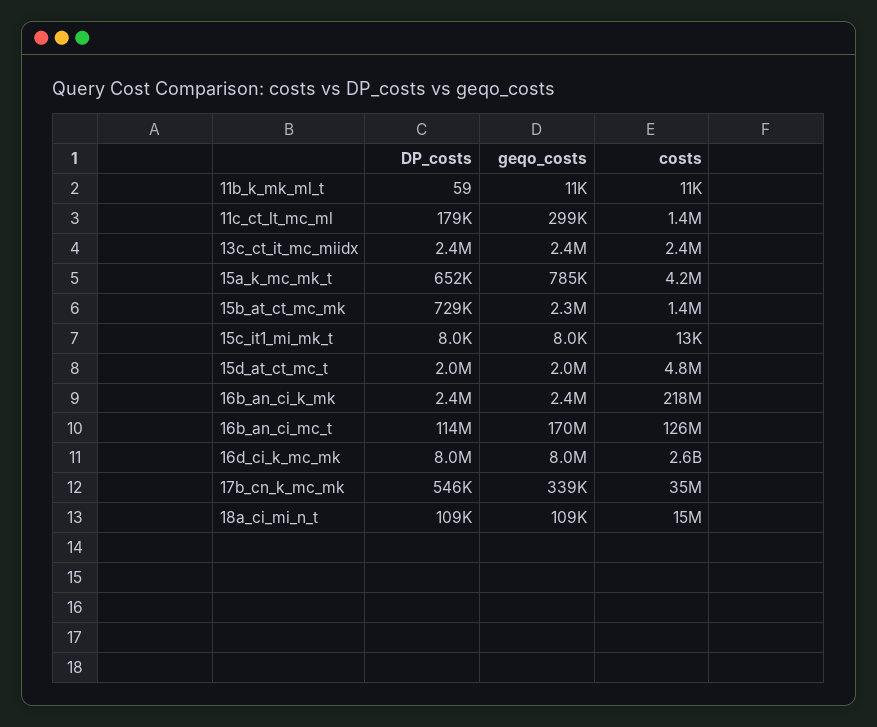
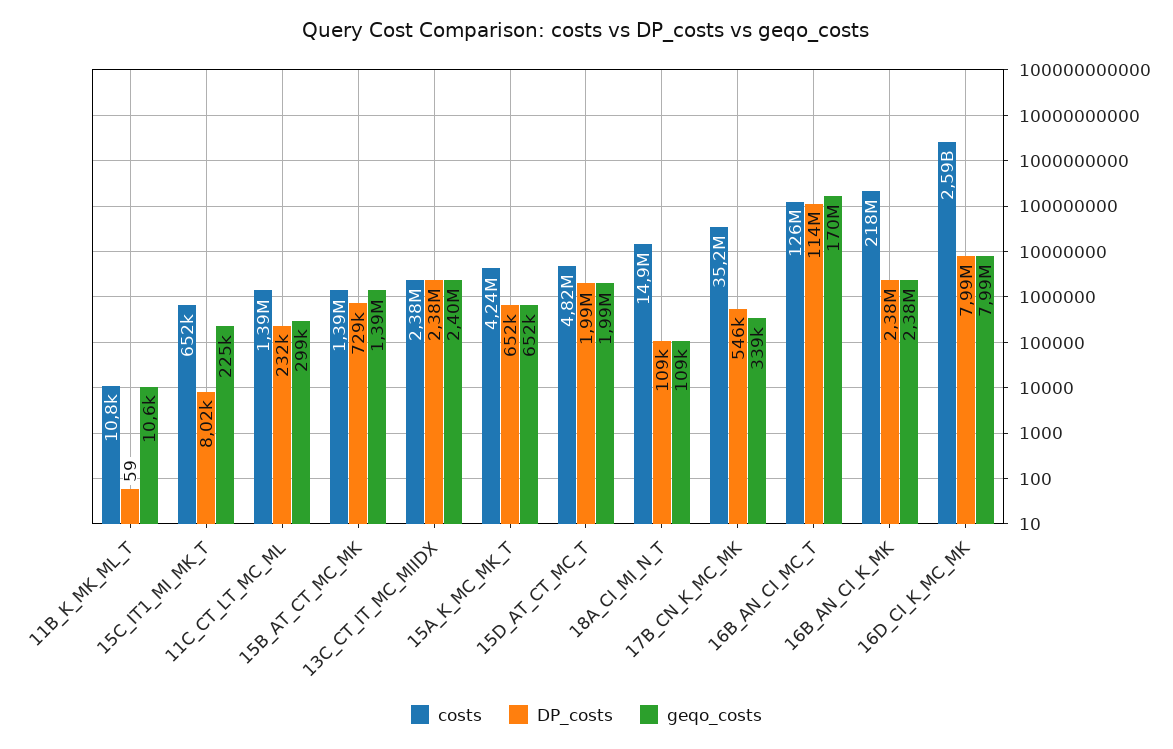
DP_costs, 11c_ct_lt_mc_ml: 179000 -> 232000
geqo_costs, 15a_k_mc_mk_t: 785000 -> 652000
geqo_costs, 15b_at_ct_mc_mk: 2300000 -> 1390000
geqo_costs, 15c_it1_mi_mk_t: 8000 -> 225000
costs, 15c_it1_mi_mk_t: 13000 -> 652000

